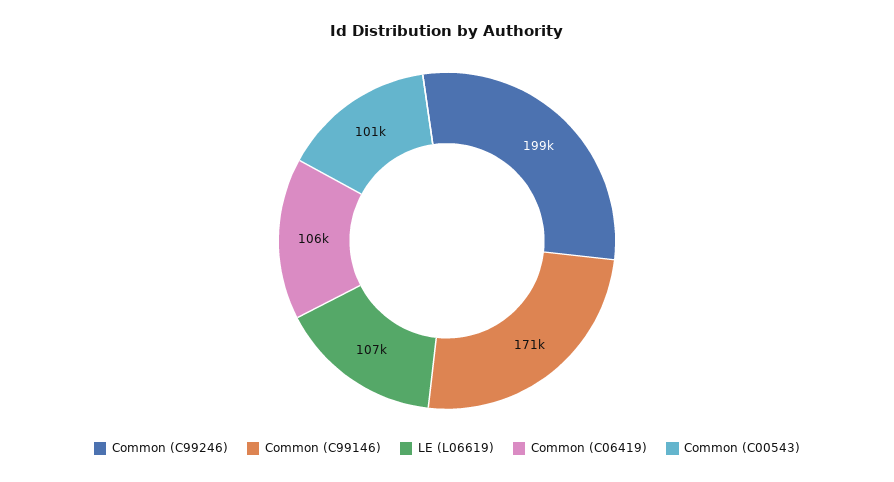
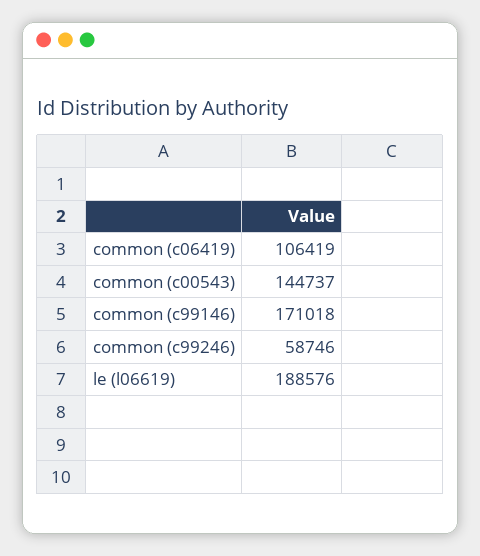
Common (C99246): 199000 -> 58746
LE (L06619): 107000 -> 188576
Common (C00543): 101000 -> 144737

